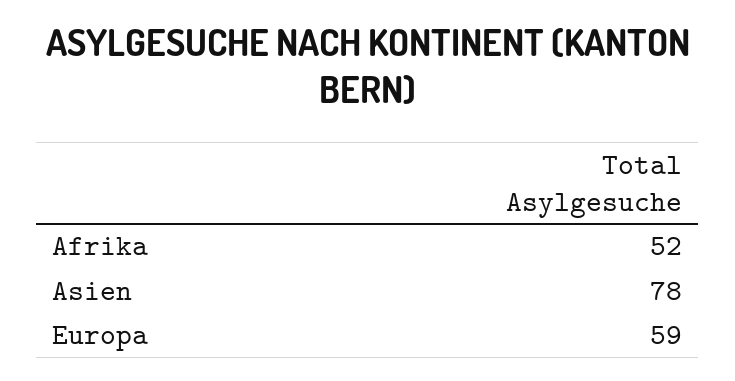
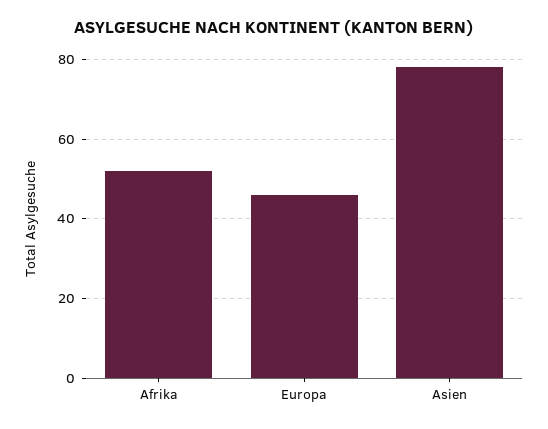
Europa: 59 -> 45

